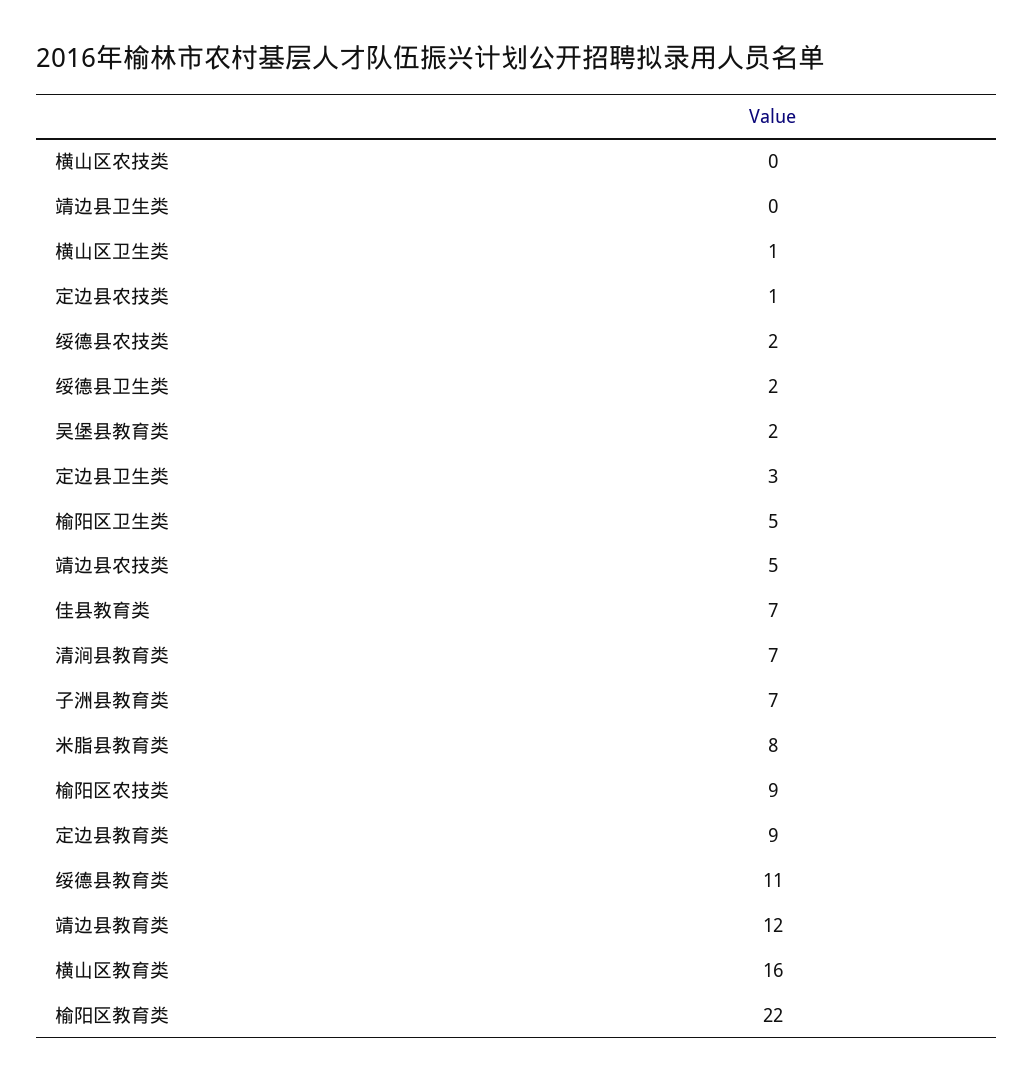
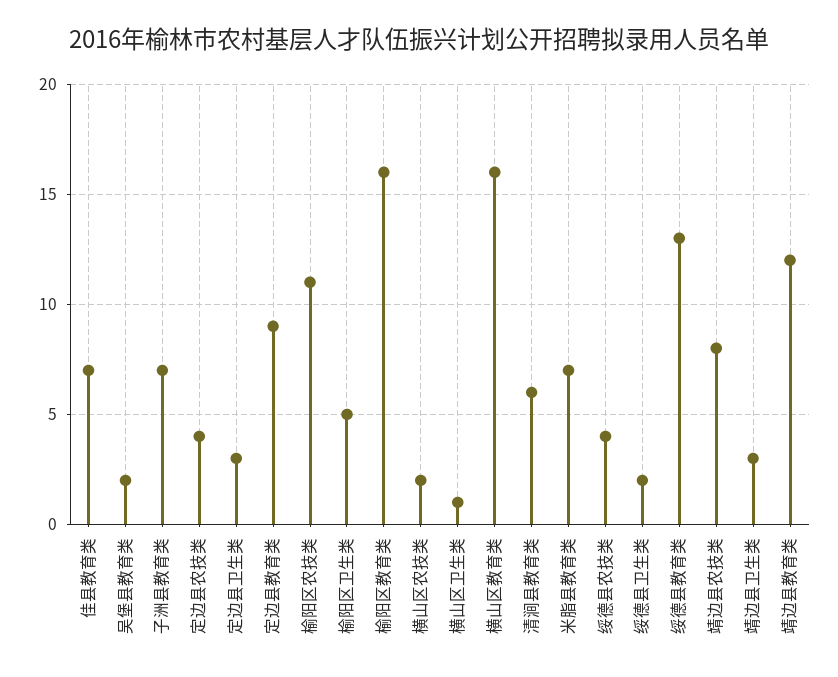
横山区农技类: 0 -> 2
靖边县卫生类: 0 -> 3
定边县农技类: 1 -> 4
绥德县农技类: 2 -> 4
靖边县农技类: 5 -> 8
清涧县教育类: 7 -> 6
米脂县教育类: 8 -> 7
榆阳区农技类: 9 -> 11
绥德县教育类: 11 -> 13
榆阳区教育类: 22 -> 16

